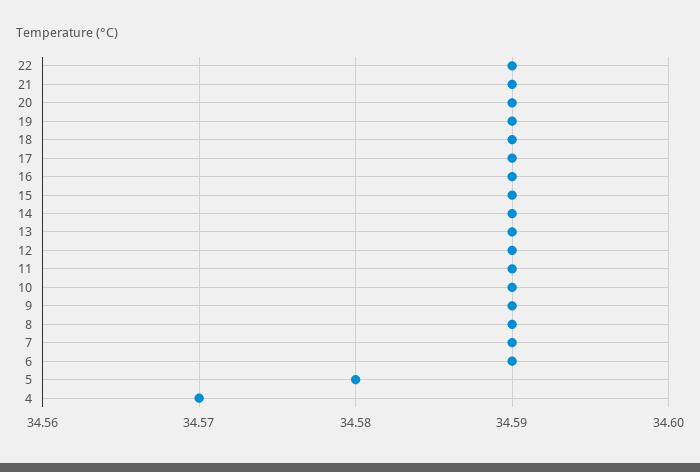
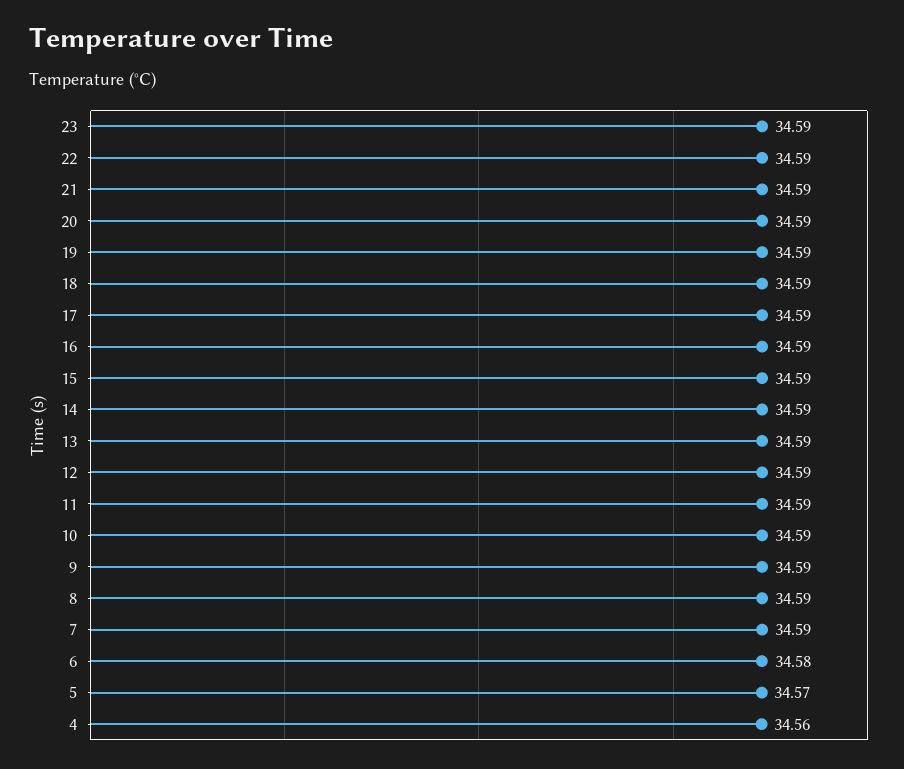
6: 34.59 -> 34.58
5: 34.58 -> 34.57
4: 34.57 -> 34.56
23: none -> 34.59

